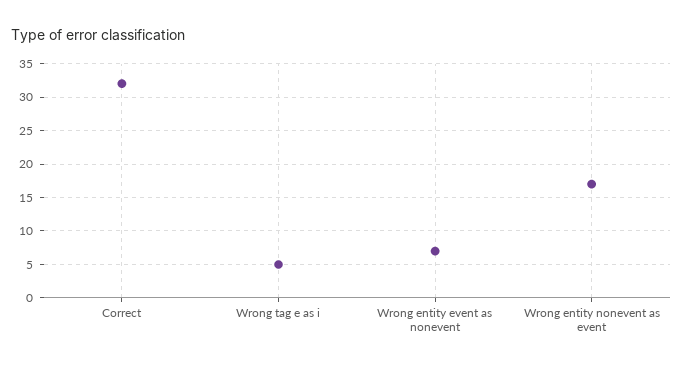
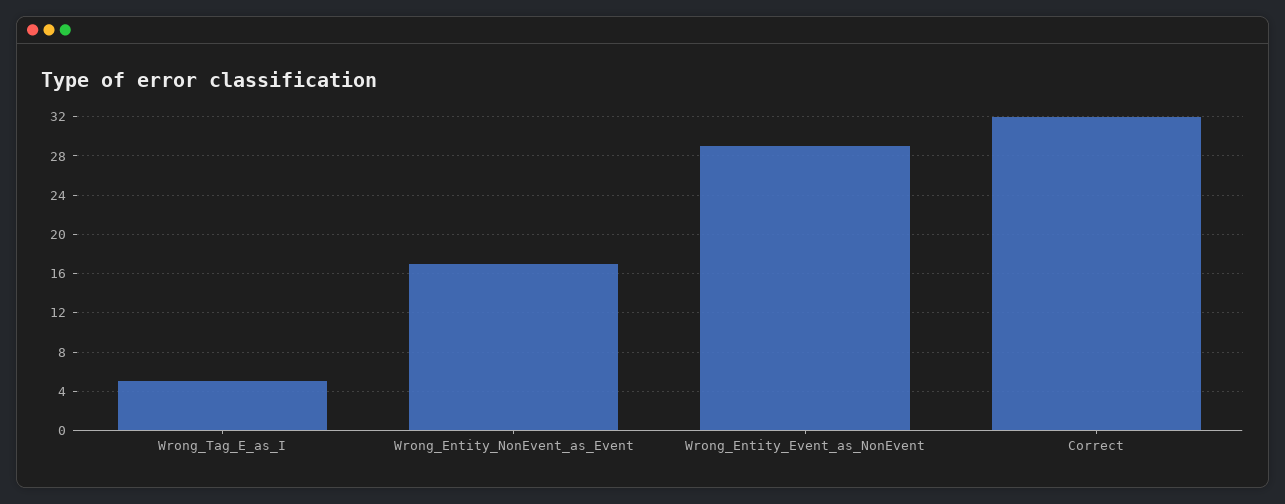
Wrong entity event as nonevent: 7 -> 29

